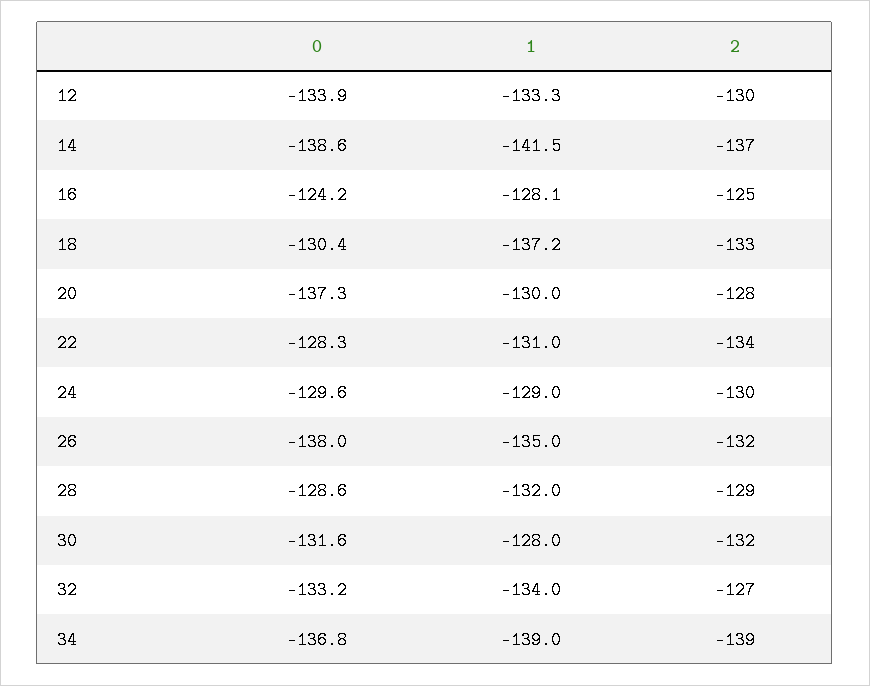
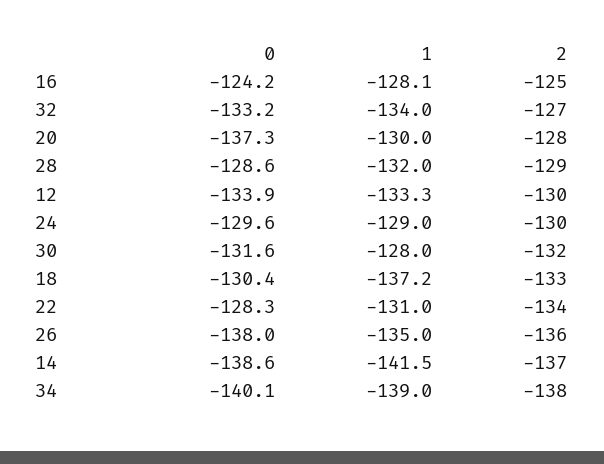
2, 26: -132 -> -136
0, 34: -136.8 -> -140.1
2, 34: -139 -> -138

